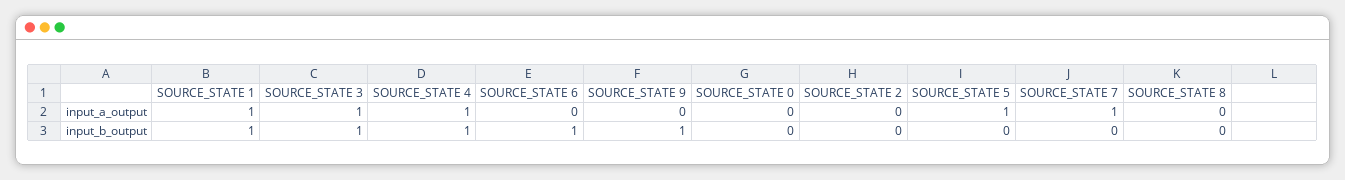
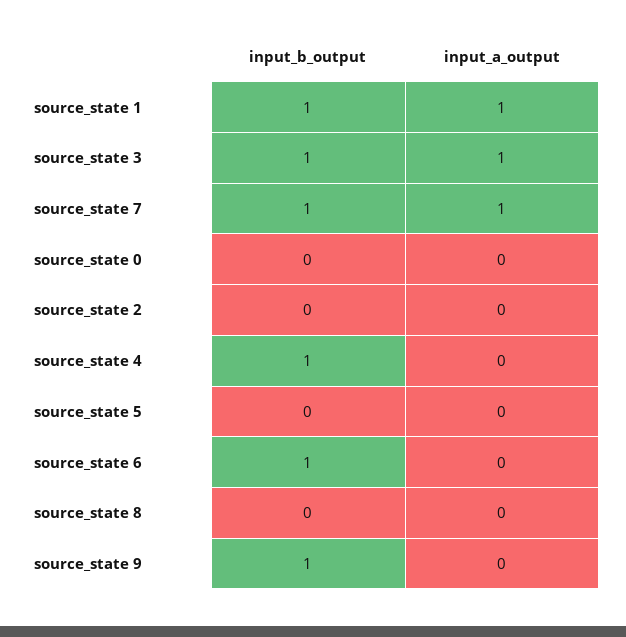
SOURCE_STATE 4, input_a_output: 1 -> 0
SOURCE_STATE 5, input_a_output: 1 -> 0
SOURCE_STATE 7, input_b_output: 0 -> 1

